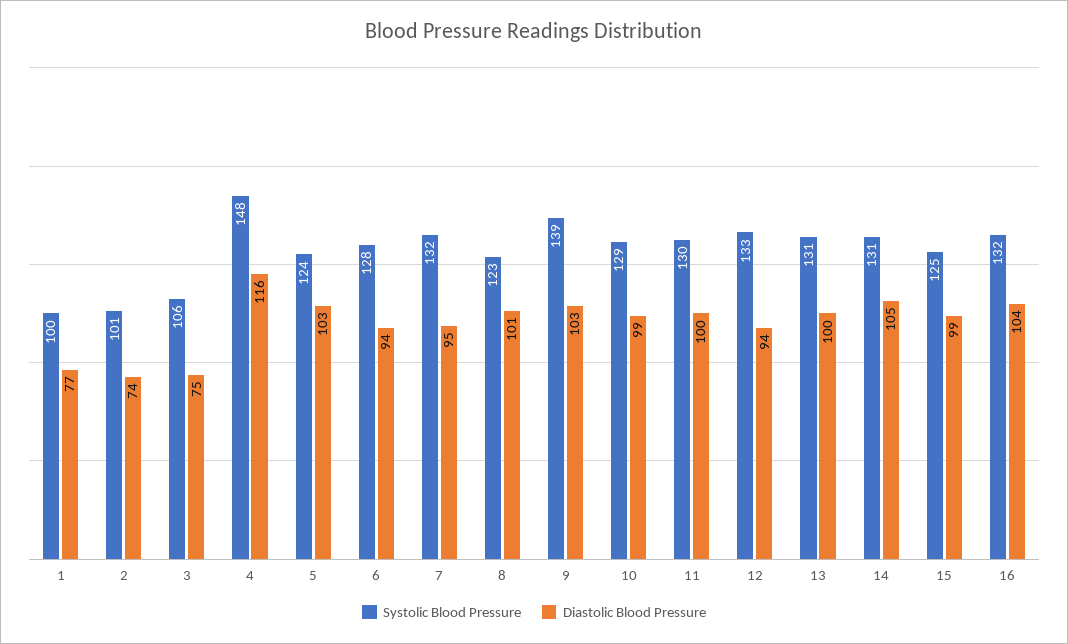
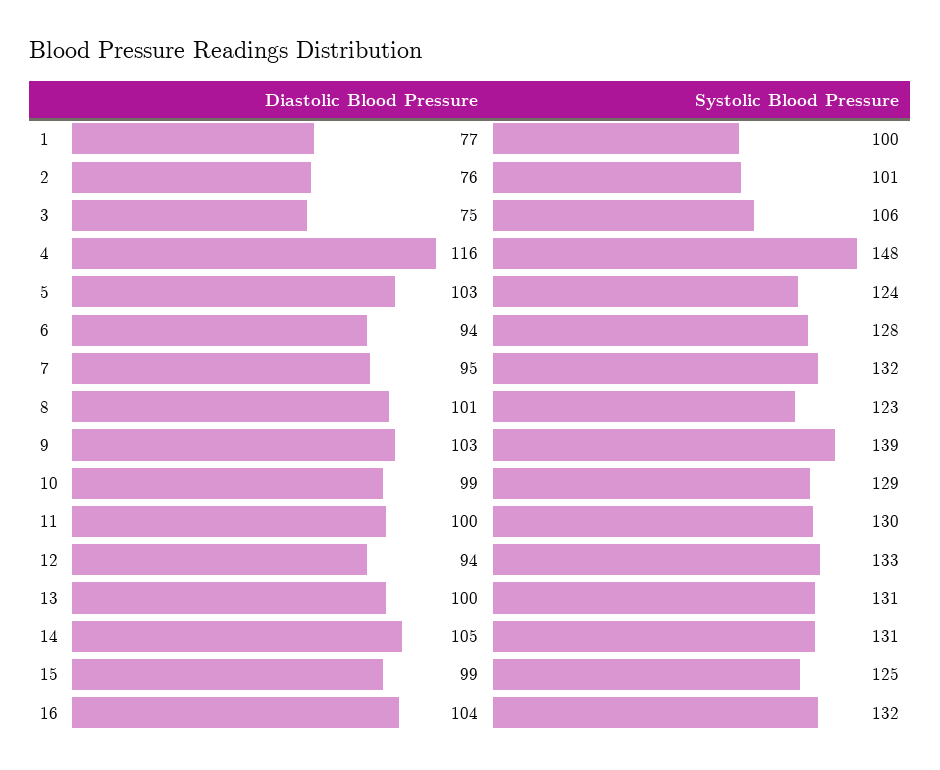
Diastolic Blood Pressure, 2: 74 -> 76

